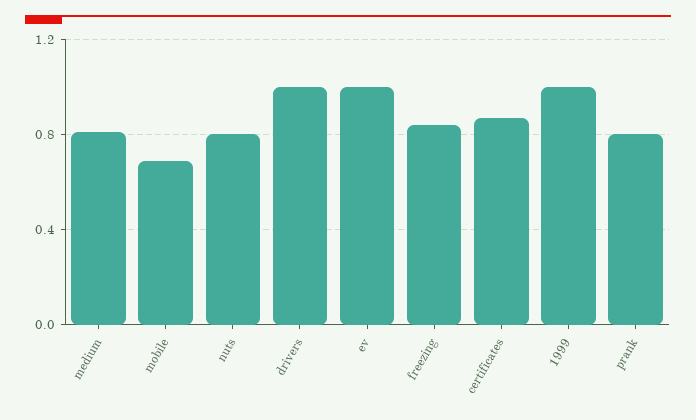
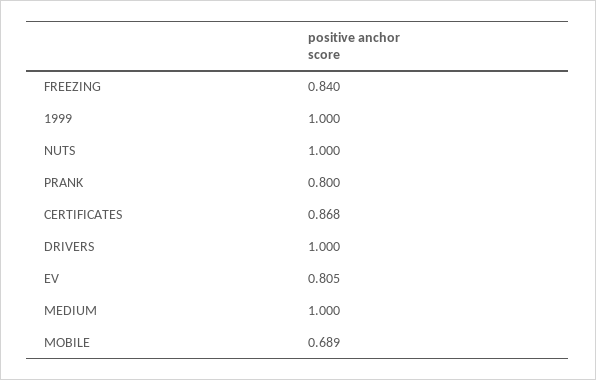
medium: 0.8 -> 1
nuts: 0.8 -> 1
ev: 1 -> 0.805

